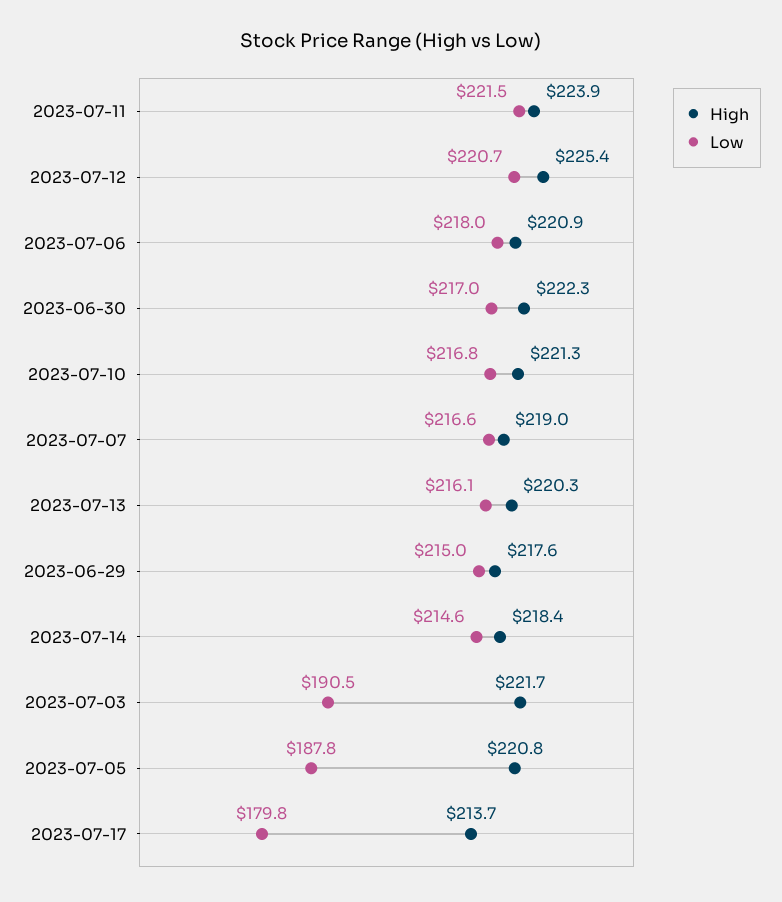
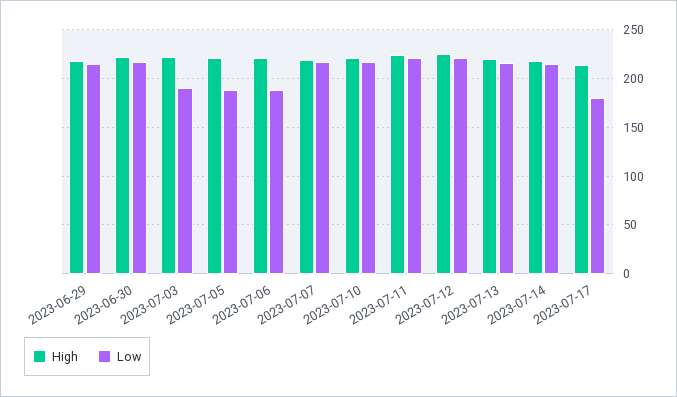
Low, 2023-07-06: 218 -> 190

